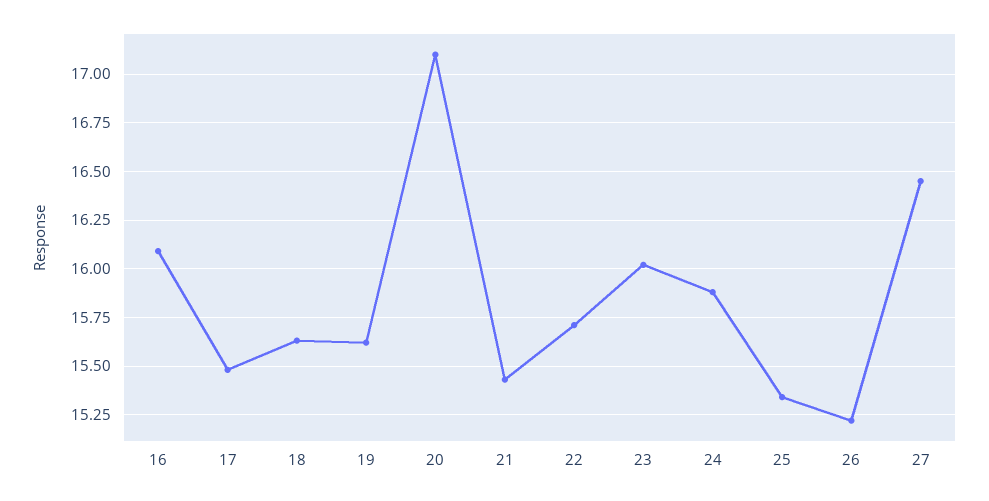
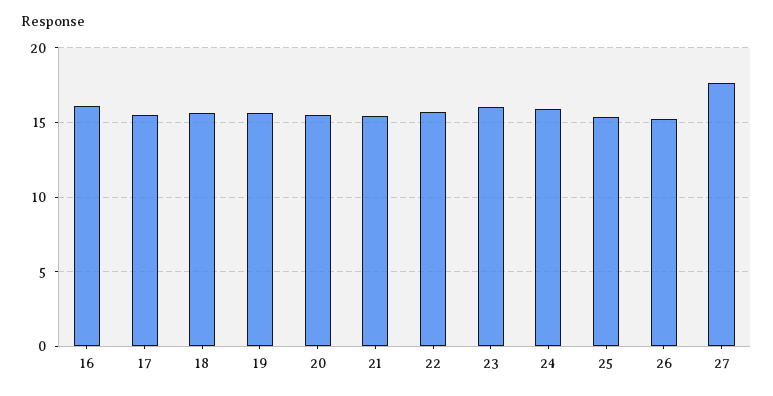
20: 17.1 -> 15.5
27: 16.45 -> 17.5

